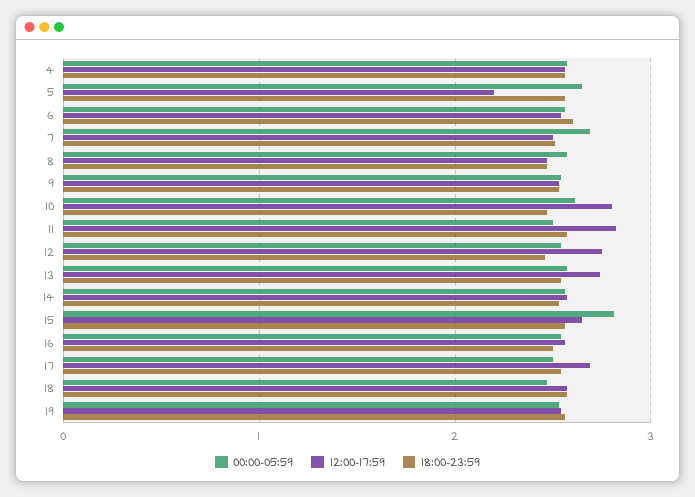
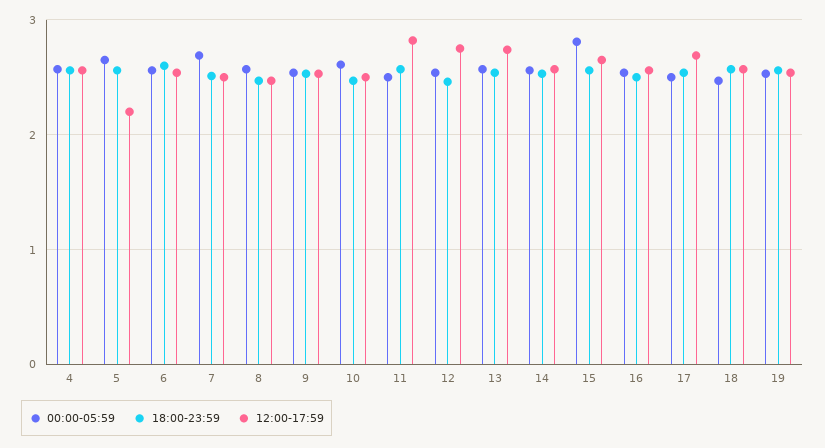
12:00-17:59, 10: 2.8 -> 2.5

